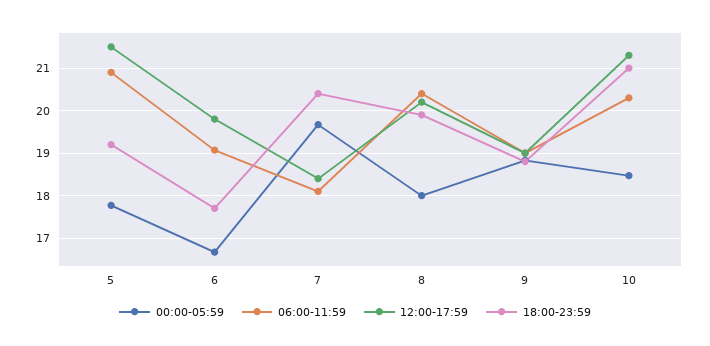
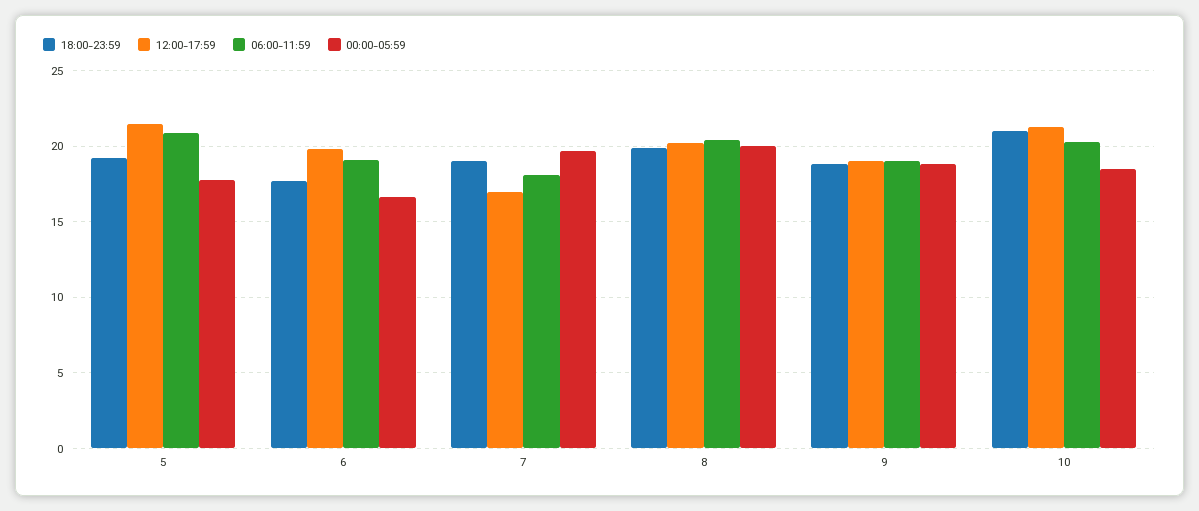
12:00-17:59, 7: 18.4 -> 17
18:00-23:59, 7: 20.4 -> 19
00:00-05:59, 8: 18 -> 20

